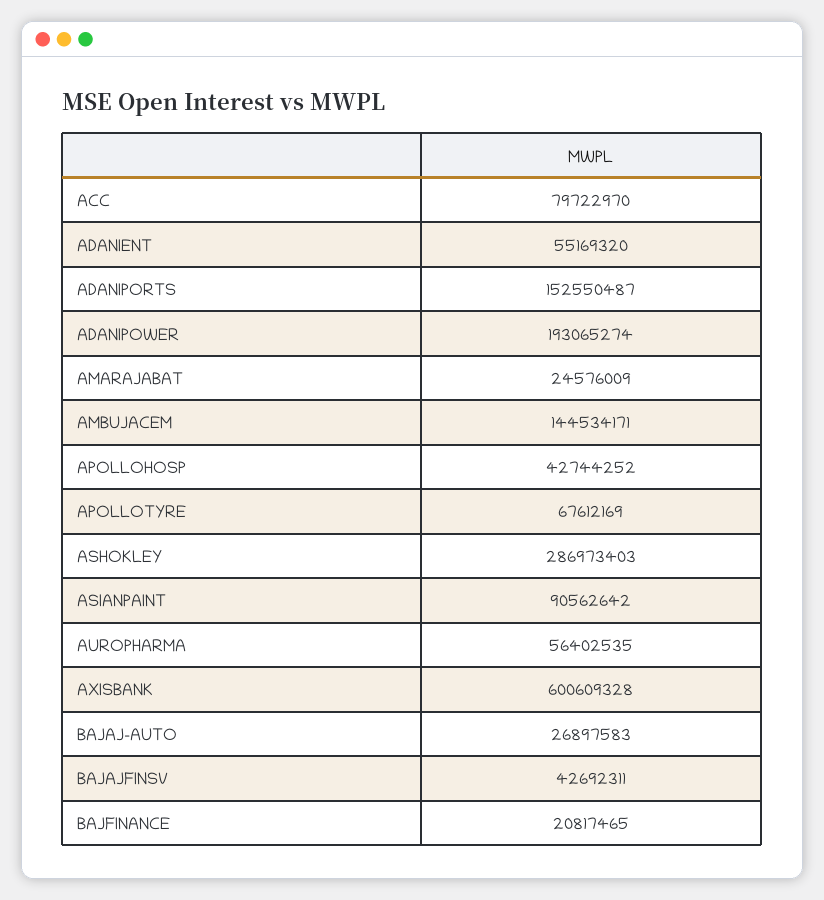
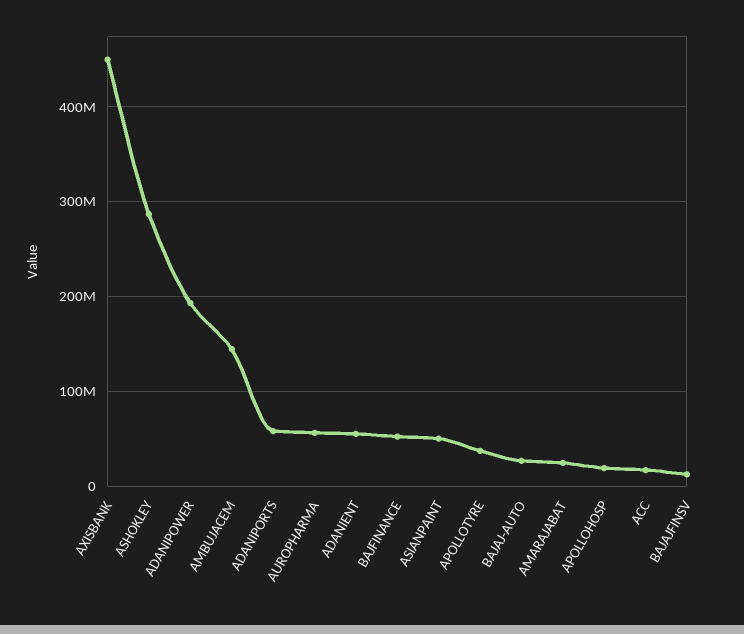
ACC: 79722970 -> 20000000
ADANIPORTS: 152550487 -> 60000000
APOLLOHOSP: 42744252 -> 20000000
APOLLOTYRE: 67612169 -> 40000000
ASIANPAINT: 90562642 -> 50000000
AXISBANK: 600609328 -> 450000000
BAJAJFINSV: 42692311 -> 10000000
BAJFINANCE: 20817465 -> 50000000

